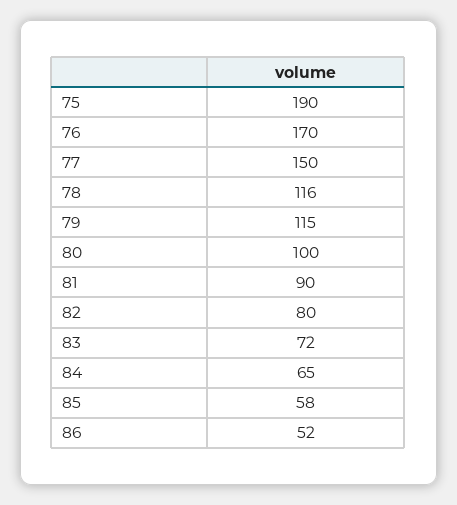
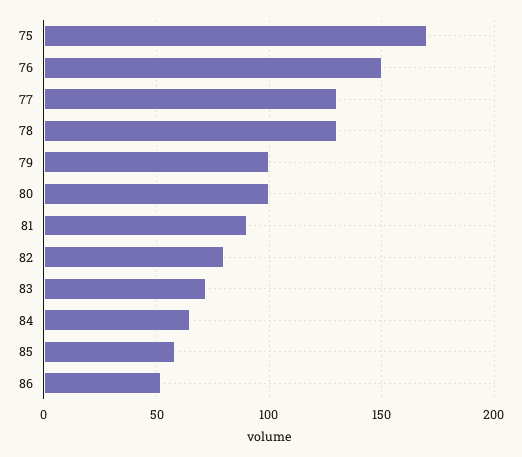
75: 190 -> 170
76: 170 -> 150
77: 150 -> 130
78: 116 -> 130
79: 115 -> 100

